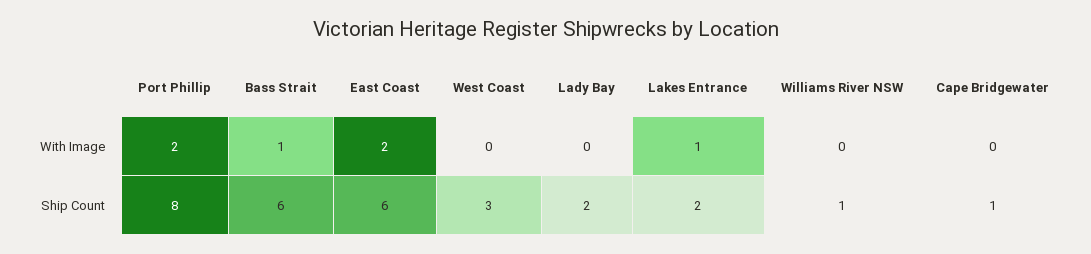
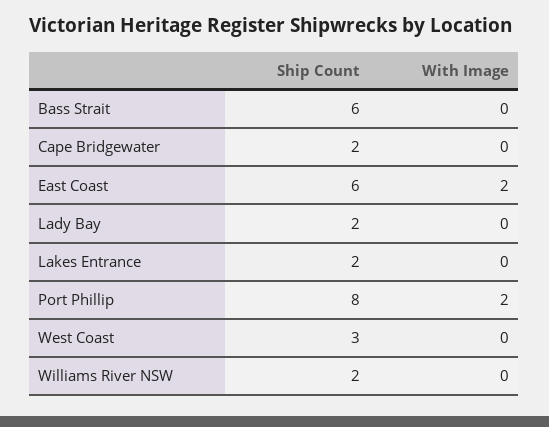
Bass Strait, With Image: 1 -> 0
Lakes Entrance, With Image: 1 -> 0
Williams River NSW, Ship Count: 1 -> 2
Cape Bridgewater, Ship Count: 1 -> 2

